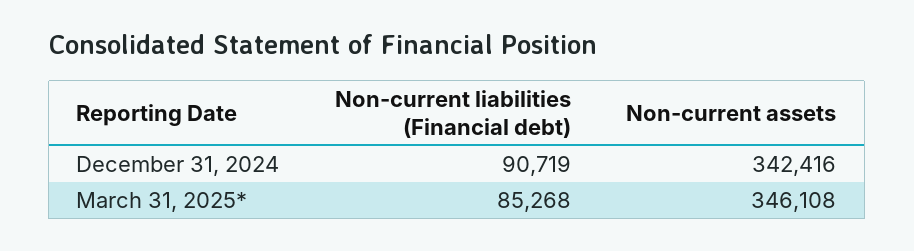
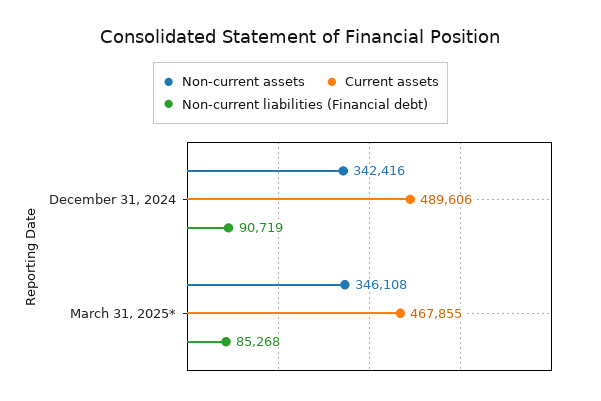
Current assets, December 31, 2024: none -> 489606
Current assets, March 31, 2025*: none -> 467855

